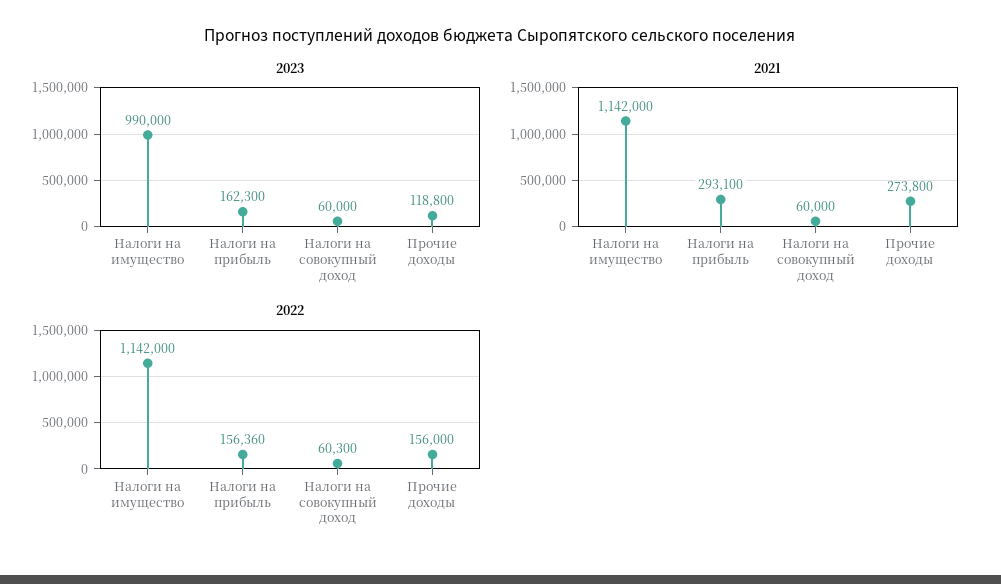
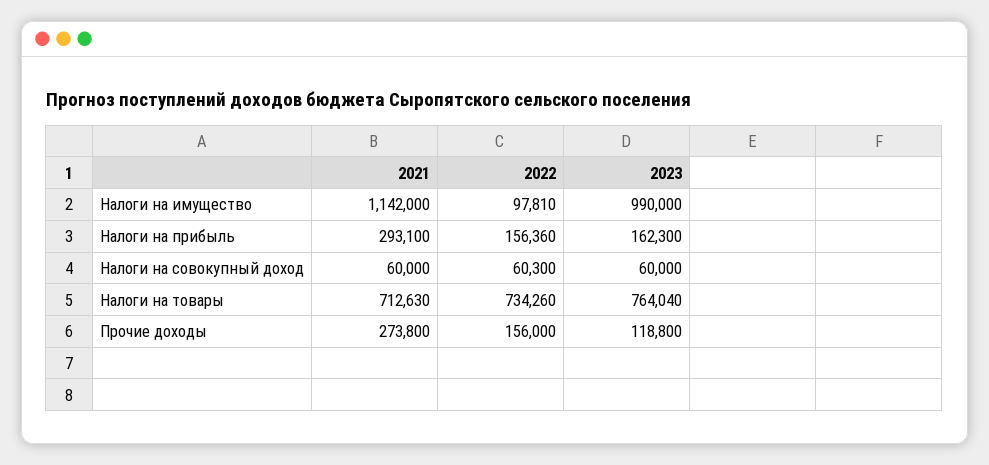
2022, Налоги на имущество: 1142000 -> 97810
2021, Налоги на товары: none -> 712630
2022, Налоги на товары: none -> 734260
2023, Налоги на товары: none -> 764040

